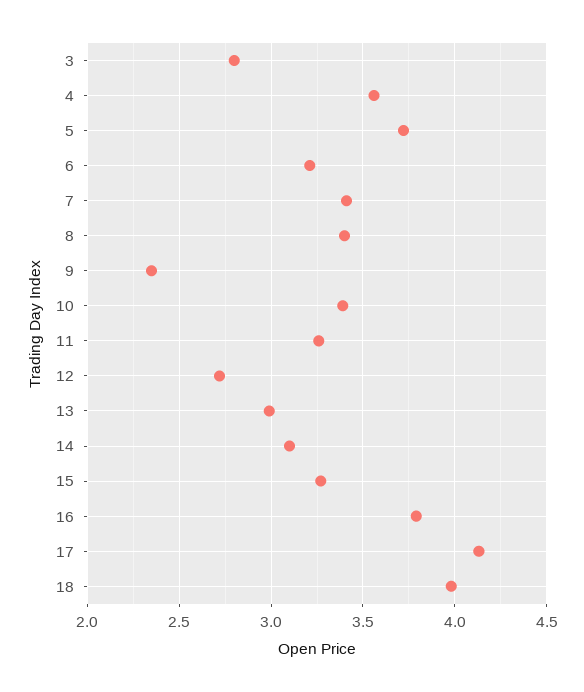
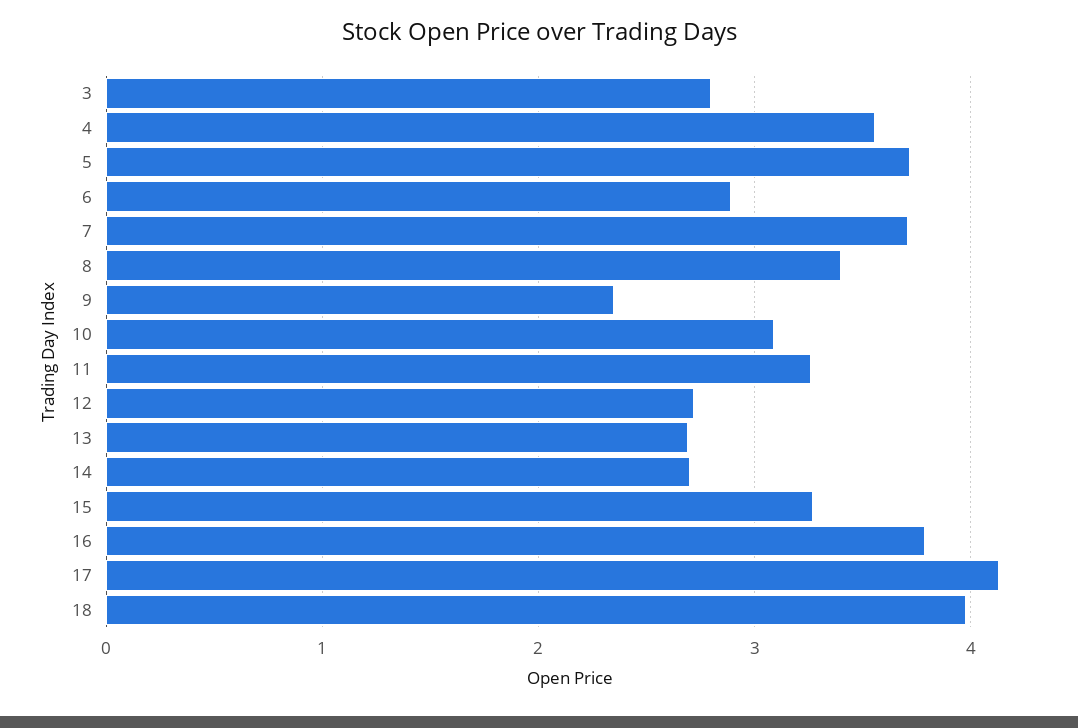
6: 3.2 -> 2.9
7: 3.4 -> 3.7
10: 3.4 -> 3.1
13: 3 -> 2.7
14: 3.1 -> 2.7

